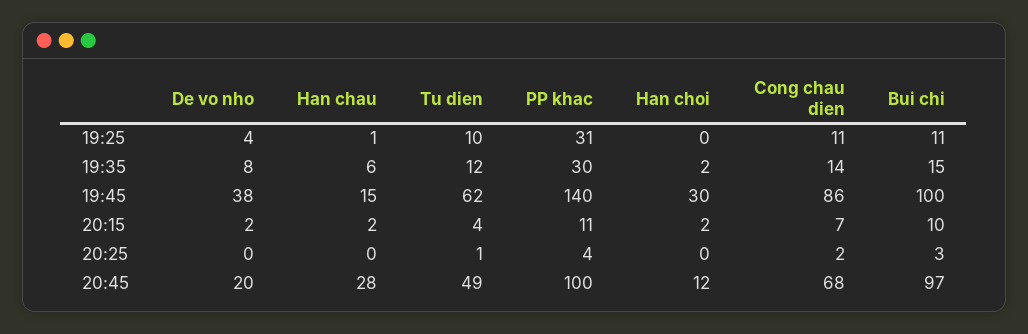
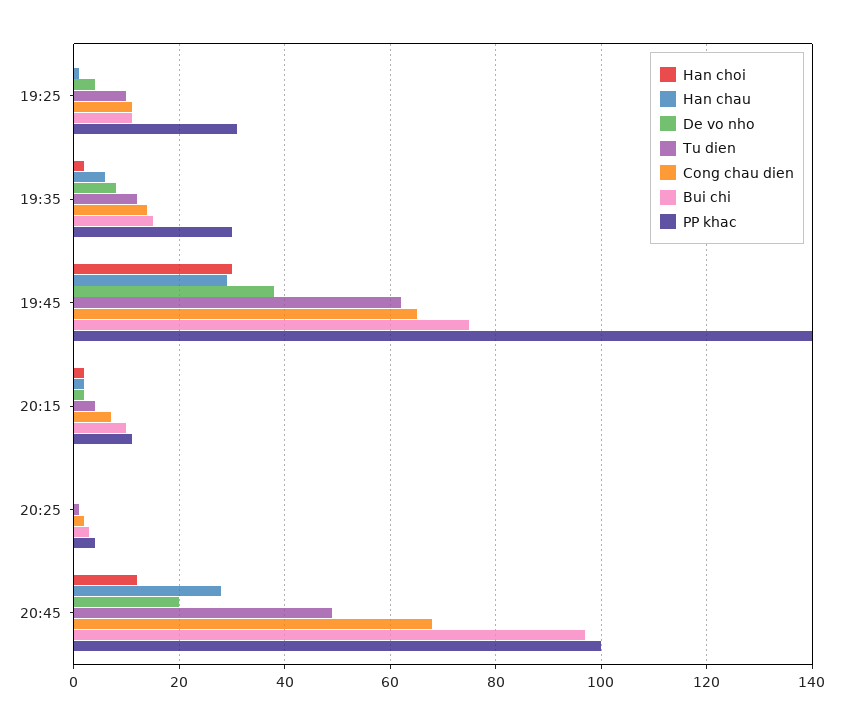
Han chau, 19:45: 15 -> 30
Cong chau dien, 19:45: 86 -> 65
Bui chi, 19:45: 100 -> 75

